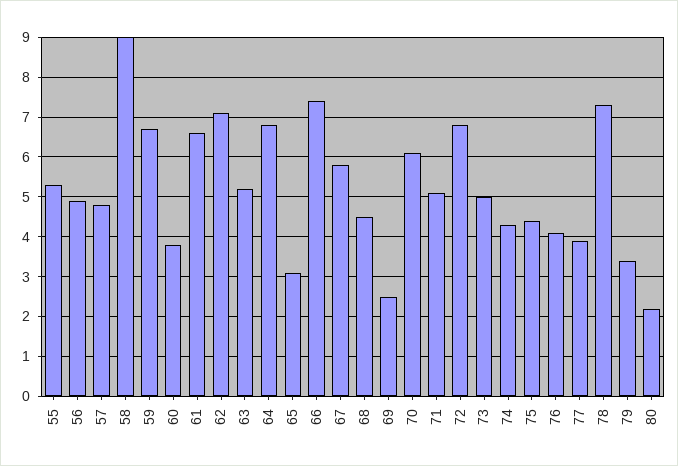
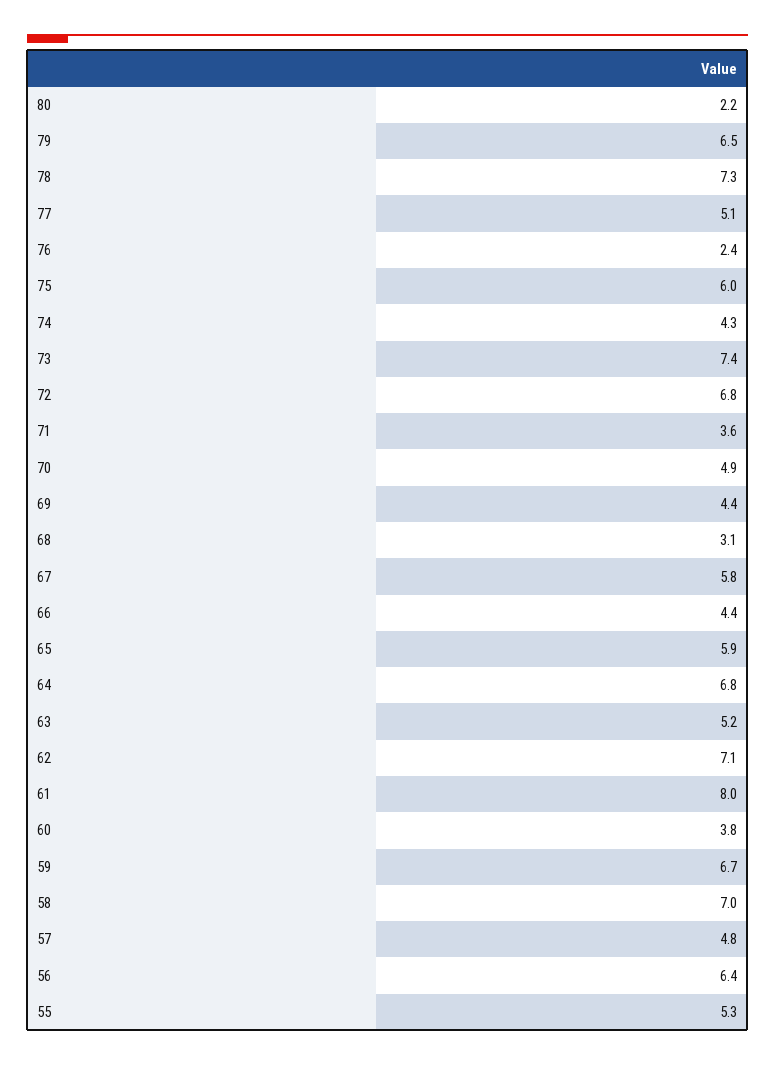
56: 5 -> 6.4
58: 9 -> 7
61: 6.5 -> 8
65: 3 -> 5.9
66: 7.5 -> 4.4
68: 4.5 -> 3.1
69: 2.5 -> 4.4
70: 6 -> 4.9
71: 5 -> 3.6
73: 5 -> 7.4
75: 4.5 -> 6
76: 4 -> 2.4
77: 4 -> 5.1
79: 3.5 -> 6.5

